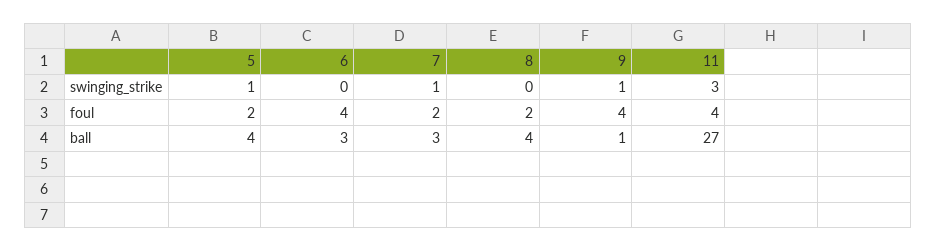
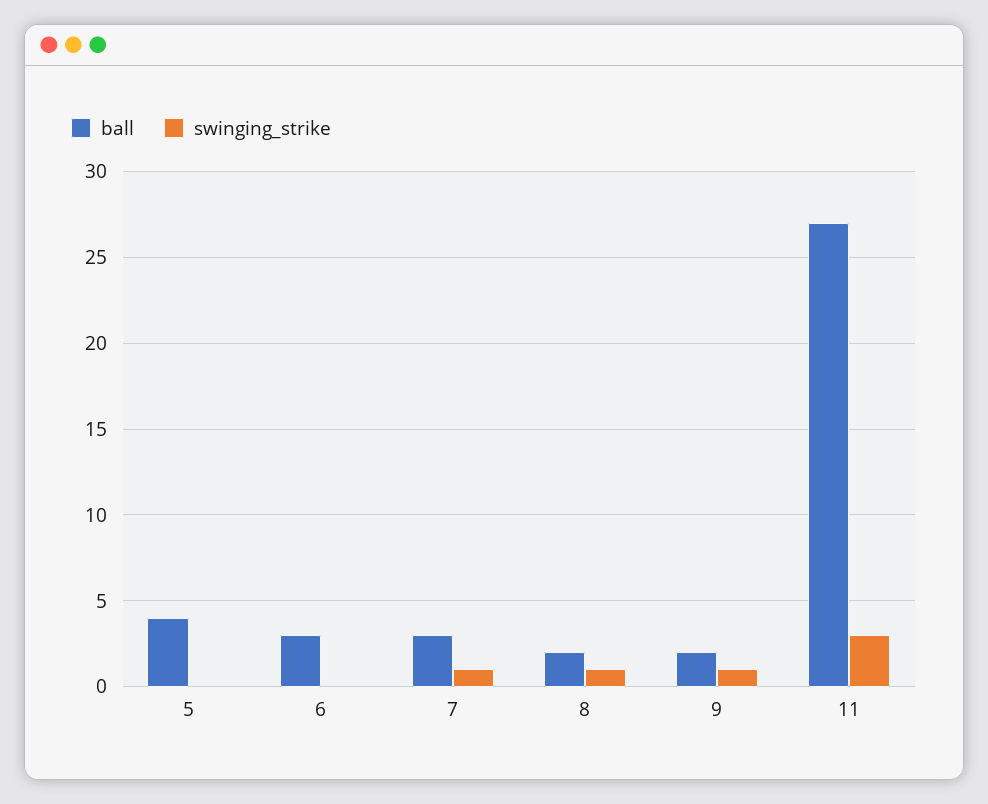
swinging_strike, 5: 1 -> 0
swinging_strike, 8: 0 -> 1
foul, 5: 2 -> none
foul, 6: 4 -> none
foul, 7: 2 -> none
foul, 8: 2 -> none
foul, 9: 4 -> none
foul, 11: 4 -> none
ball, 8: 4 -> 2
ball, 9: 1 -> 2

